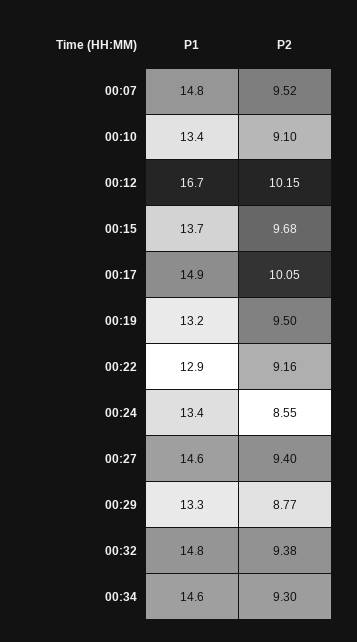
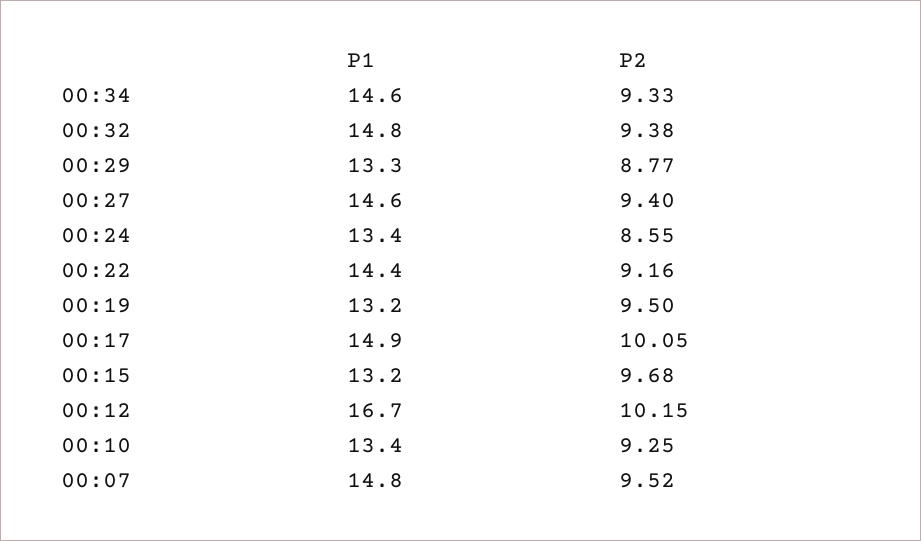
P2, 00:10: 9.1 -> 9.25
P1, 00:15: 13.7 -> 13.2
P1, 00:22: 12.9 -> 14.4
P2, 00:34: 9.3 -> 9.33

